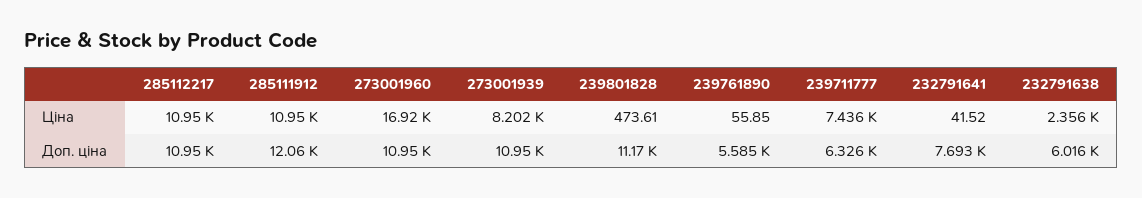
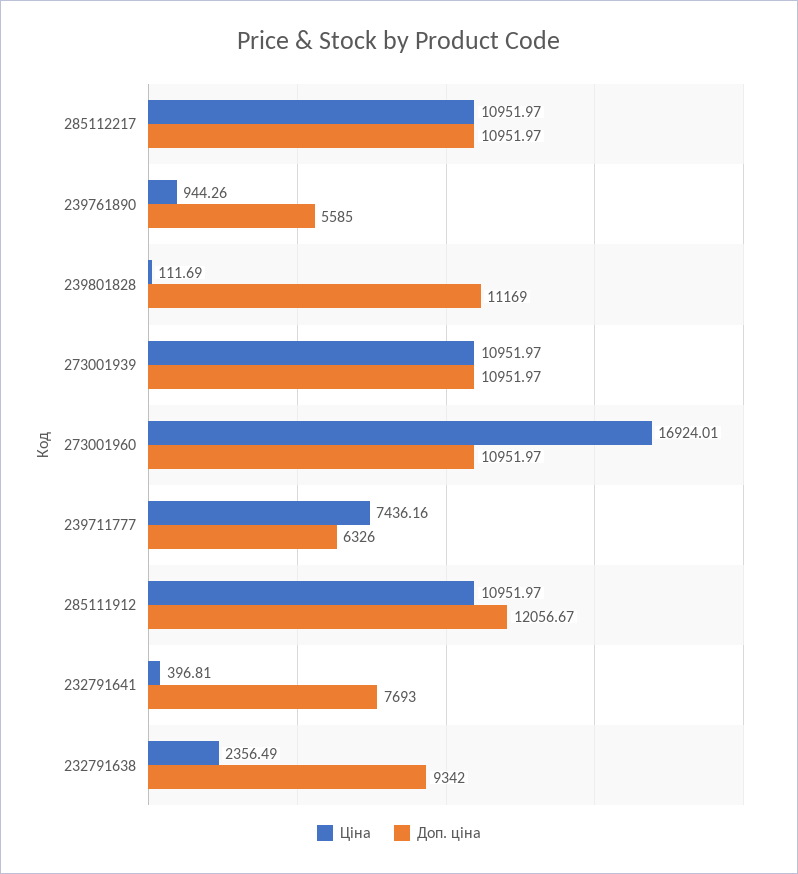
Ціна, 273001939: 8202 -> 10951.97
Ціна, 239801828: 473.61 -> 111.69
Ціна, 239761890: 55.85 -> 944.26
Ціна, 232791641: 41.52 -> 396.81
Доп. ціна, 232791638: 6016 -> 9342

